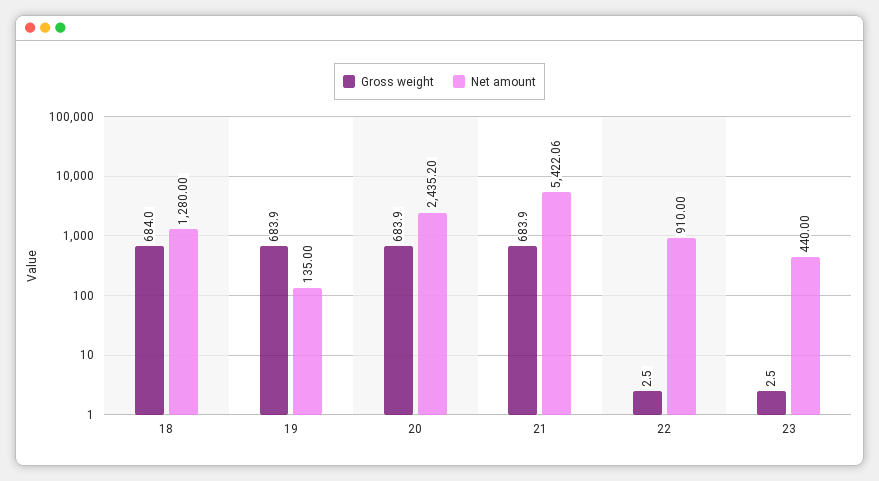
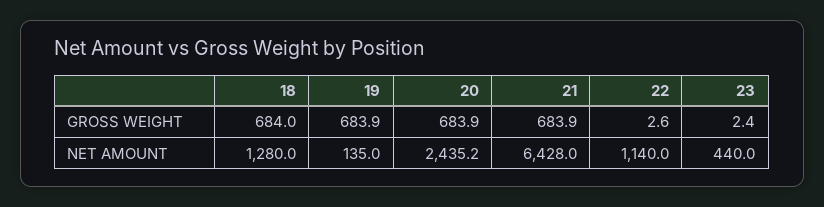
Net amount, 21: 5422.06 -> 6428
Gross weight, 22: 2.5 -> 2.6
Net amount, 22: 910 -> 1140
Gross weight, 23: 2.5 -> 2.4

